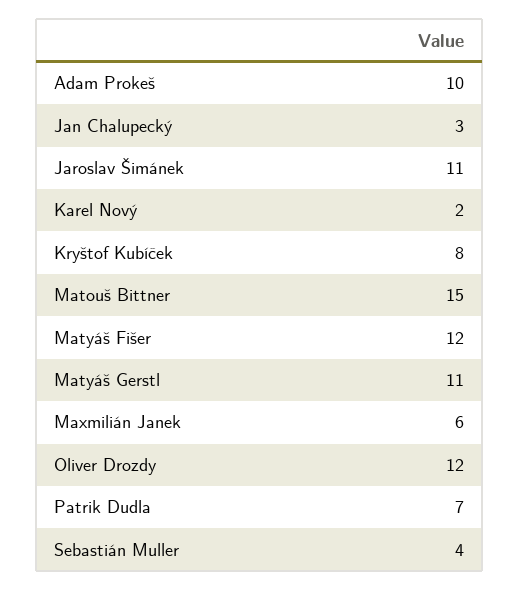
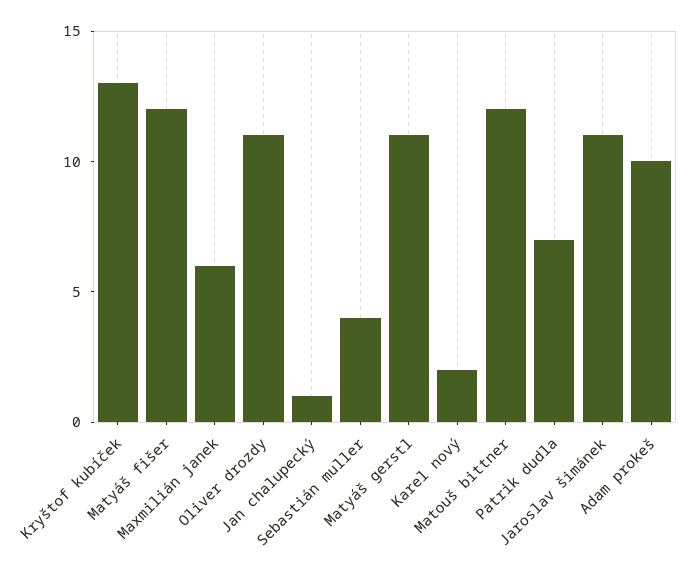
Jan Chalupecký: 3 -> 1
Kryštof Kubíček: 8 -> 13
Matouš Bittner: 15 -> 12
Oliver Drozdy: 12 -> 11

